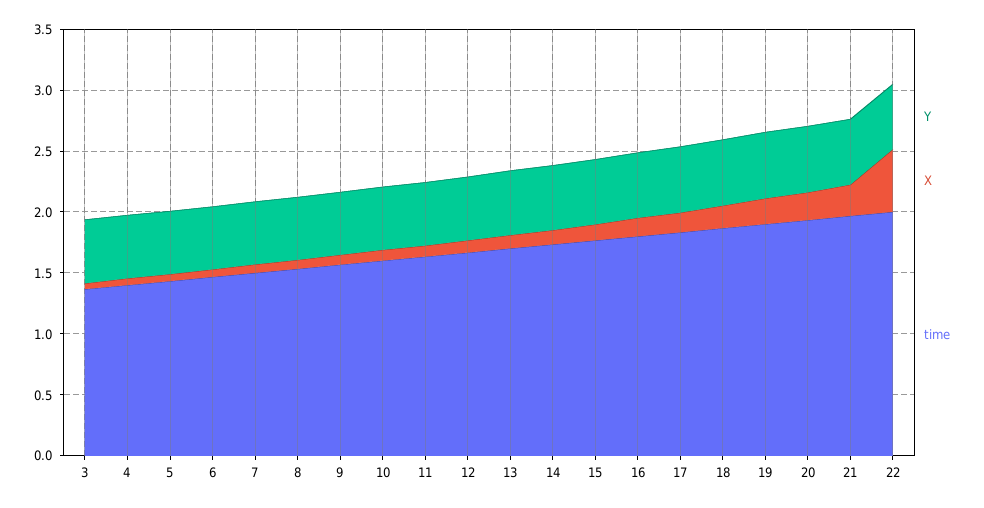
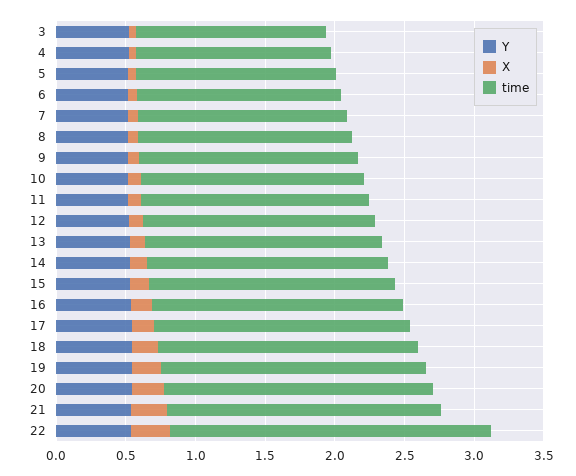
X, 22: 0.5 -> 0.3
time, 22: 2 -> 2.3

